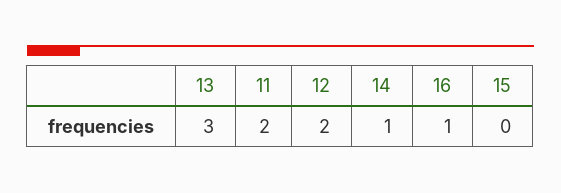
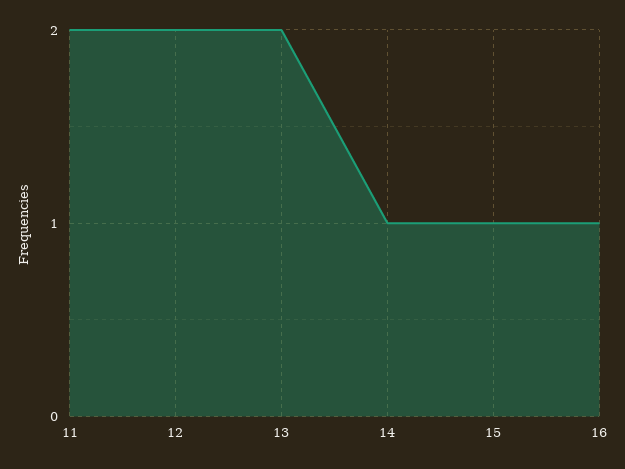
13: 3 -> 2
15: 0 -> 1

